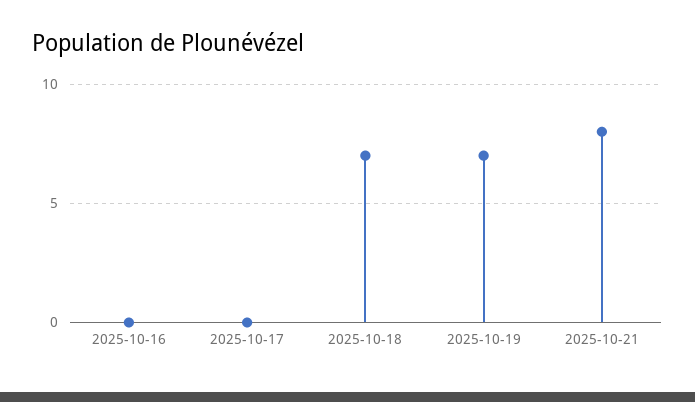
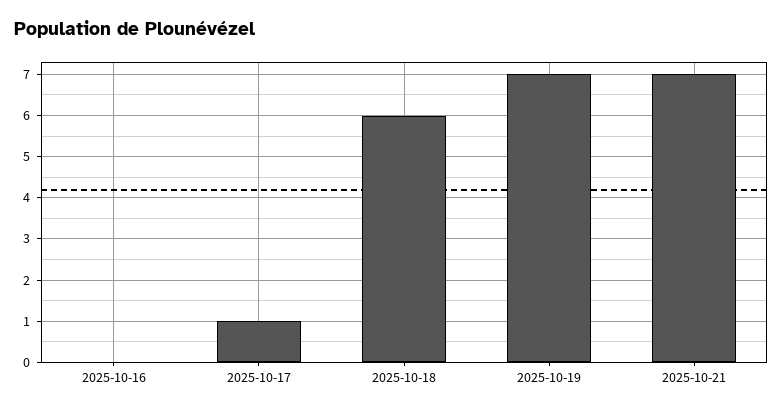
2025-10-17: 0 -> 1
2025-10-18: 7 -> 6
2025-10-21: 8 -> 7

